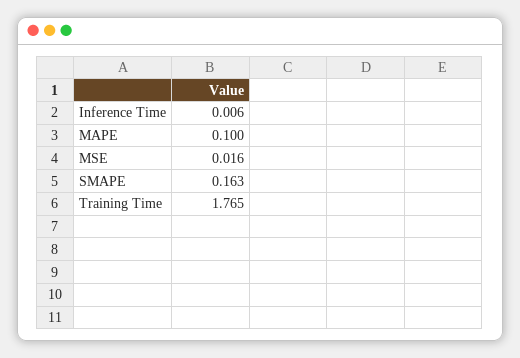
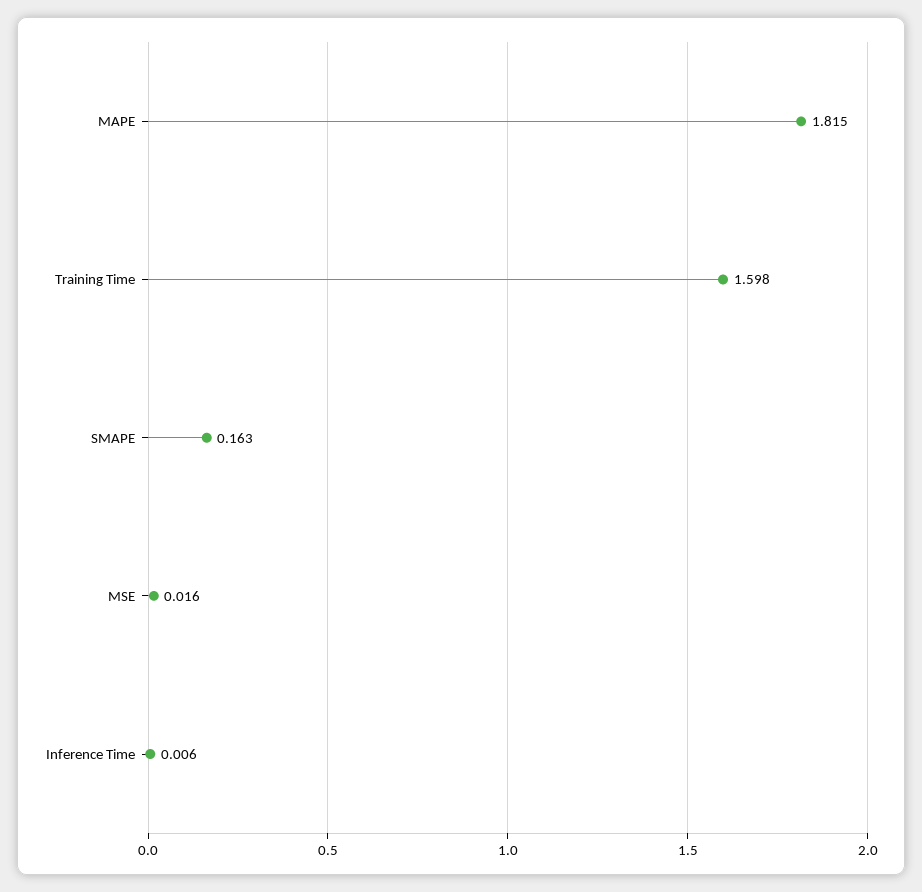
MAPE: 0.1 -> 1.815
Training Time: 1.765 -> 1.598

